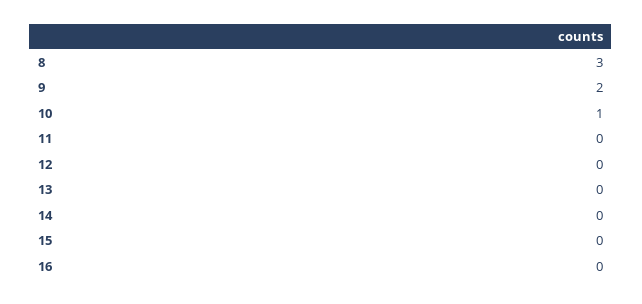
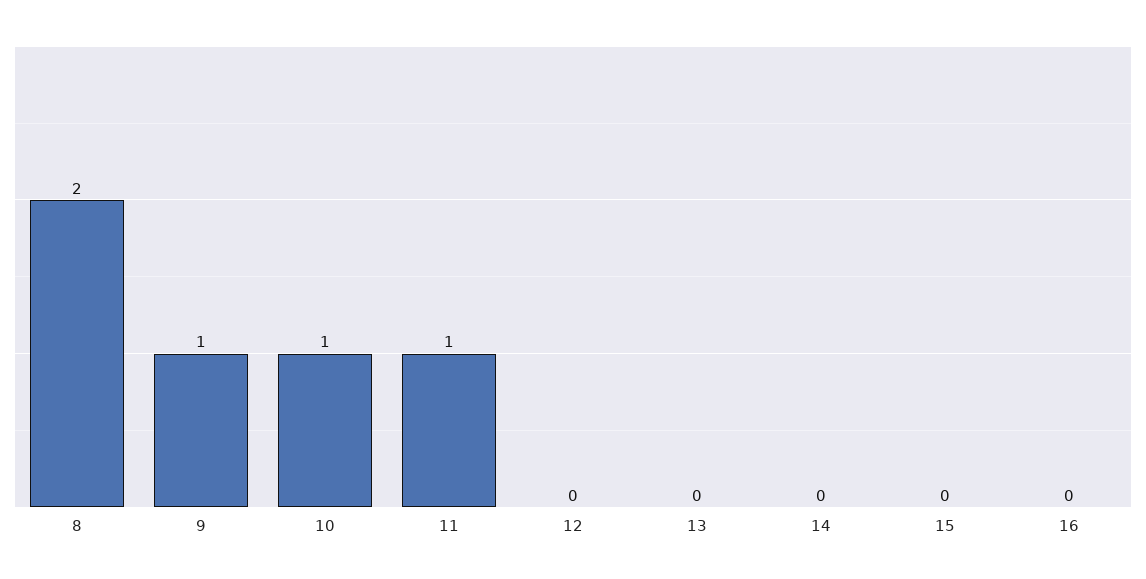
8: 3 -> 2
9: 2 -> 1
11: 0 -> 1

